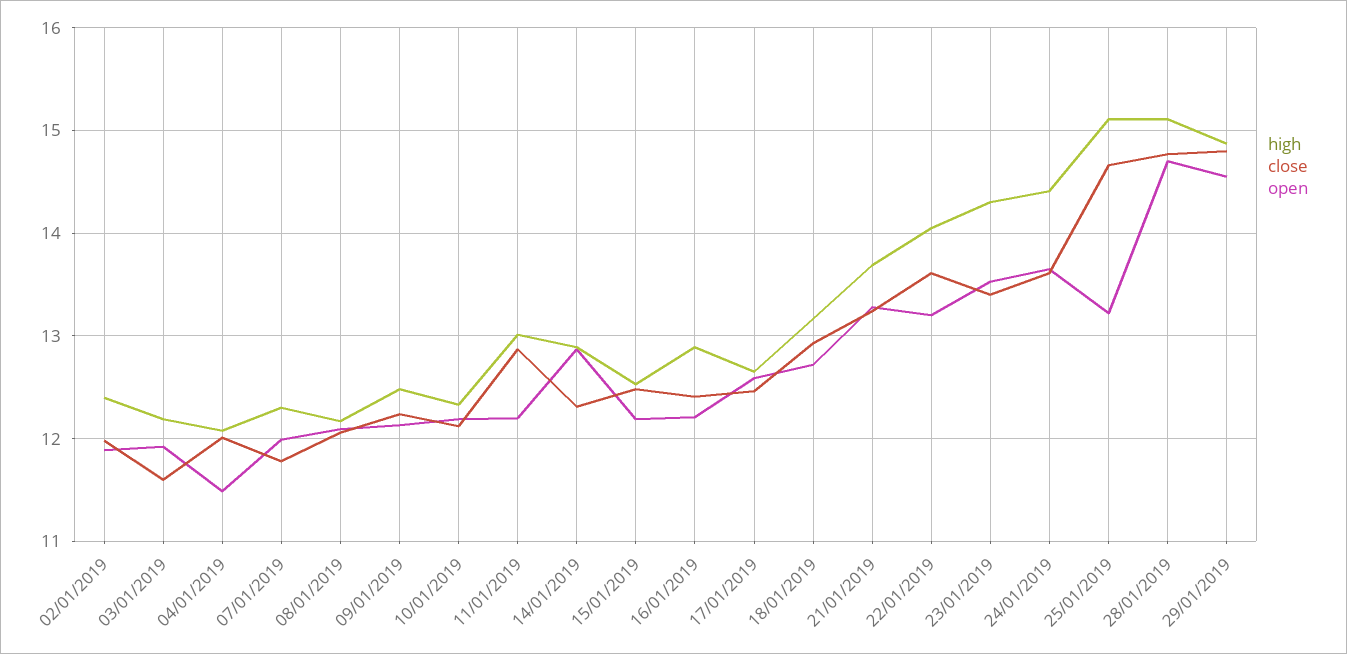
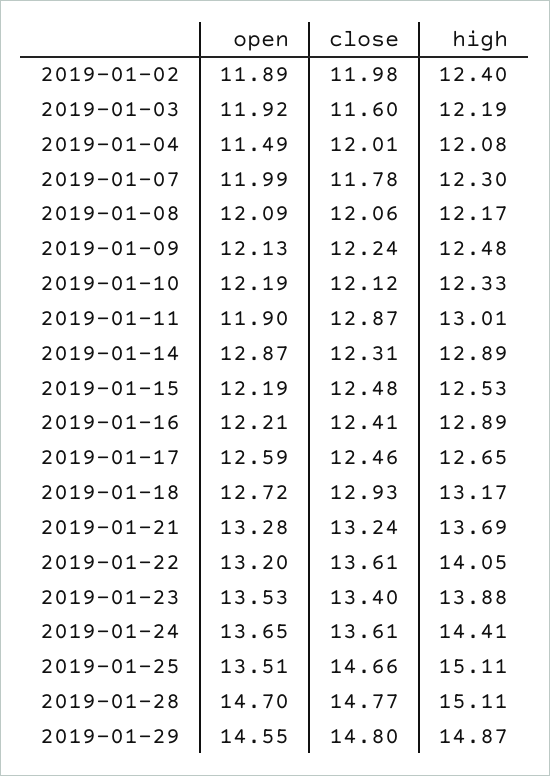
open, 11/01/2019: 12.2 -> 11.9
high, 23/01/2019: 14.3 -> 13.88
open, 25/01/2019: 13.2 -> 13.51

